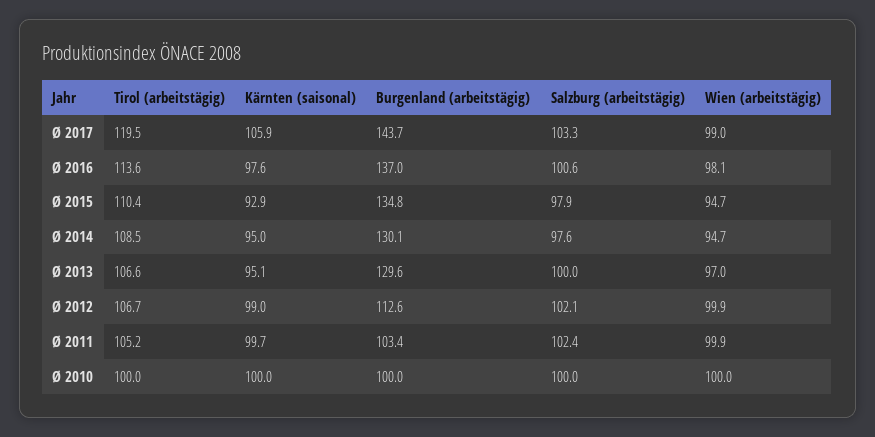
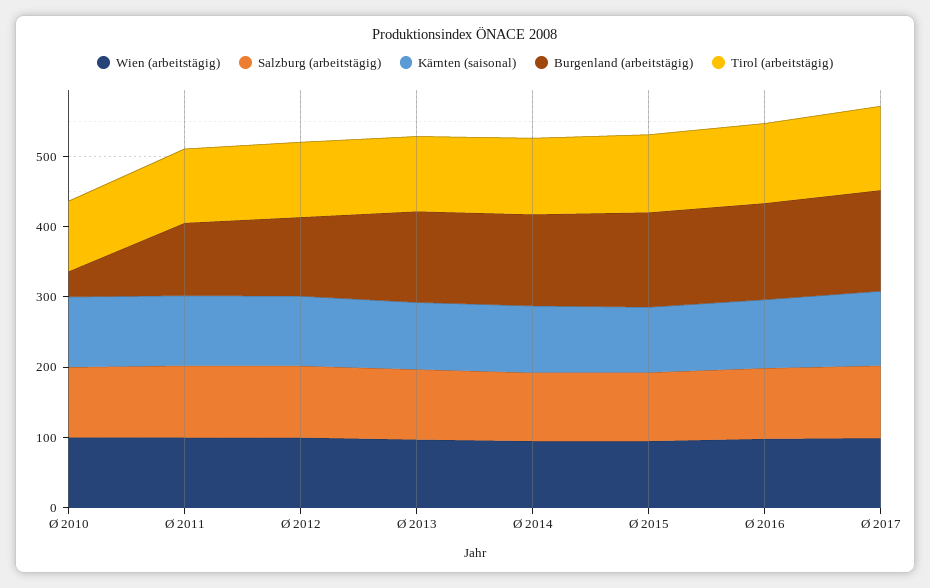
Burgenland (arbeitstägig), Ø 2010: 100 -> 40

